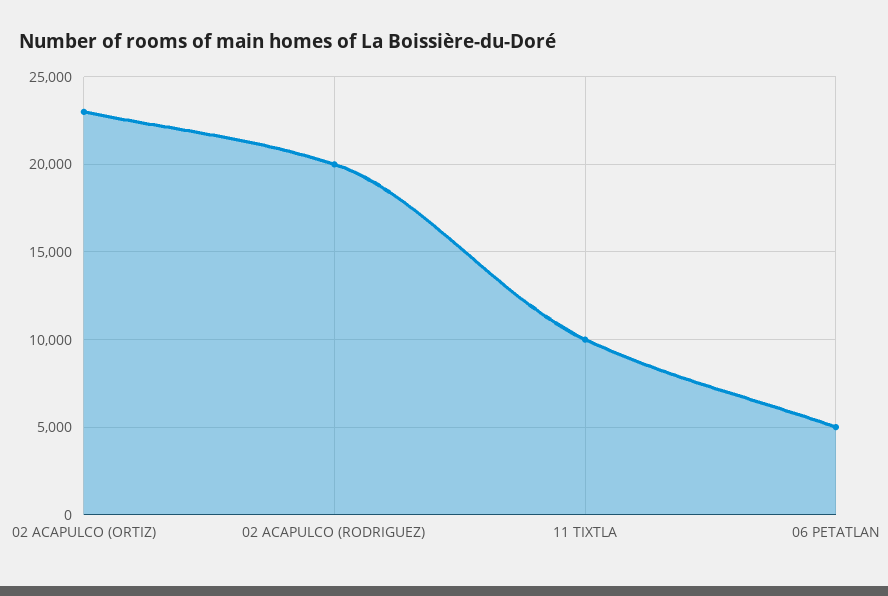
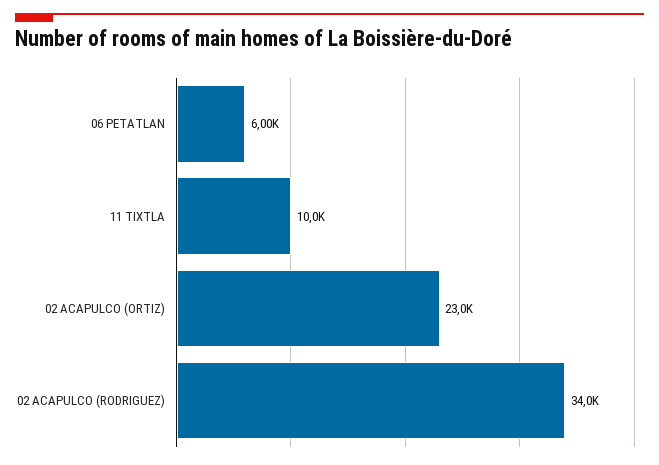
02 ACAPULCO (RODRIGUEZ): 20000 -> 34000
06 PETATLAN: 5000 -> 6000

